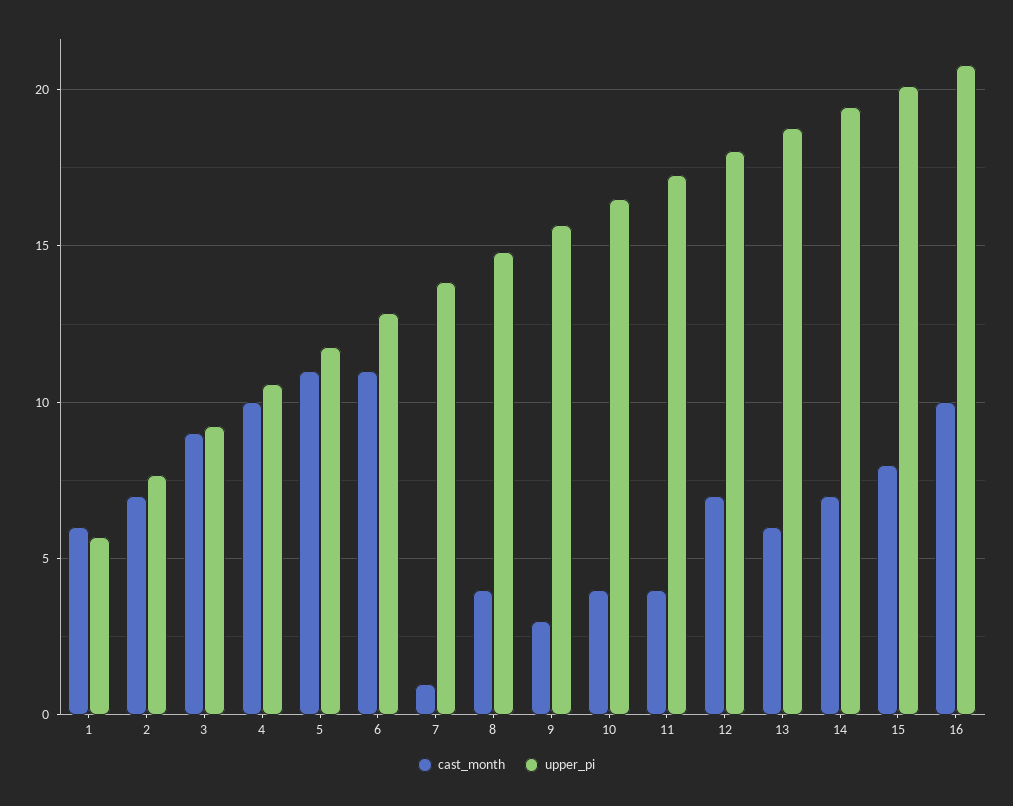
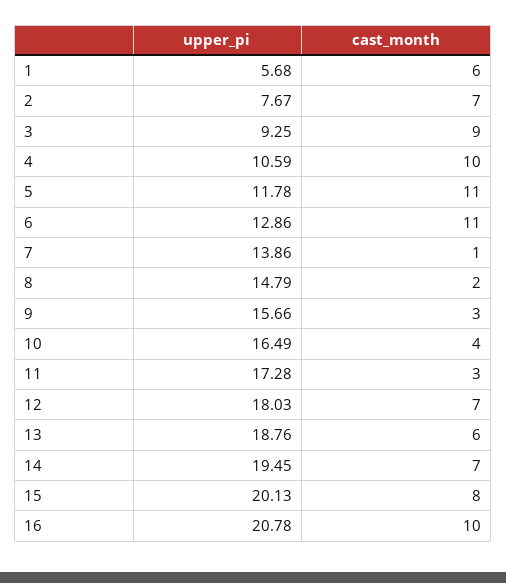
cast_month, 8: 4 -> 2
cast_month, 11: 4 -> 3

